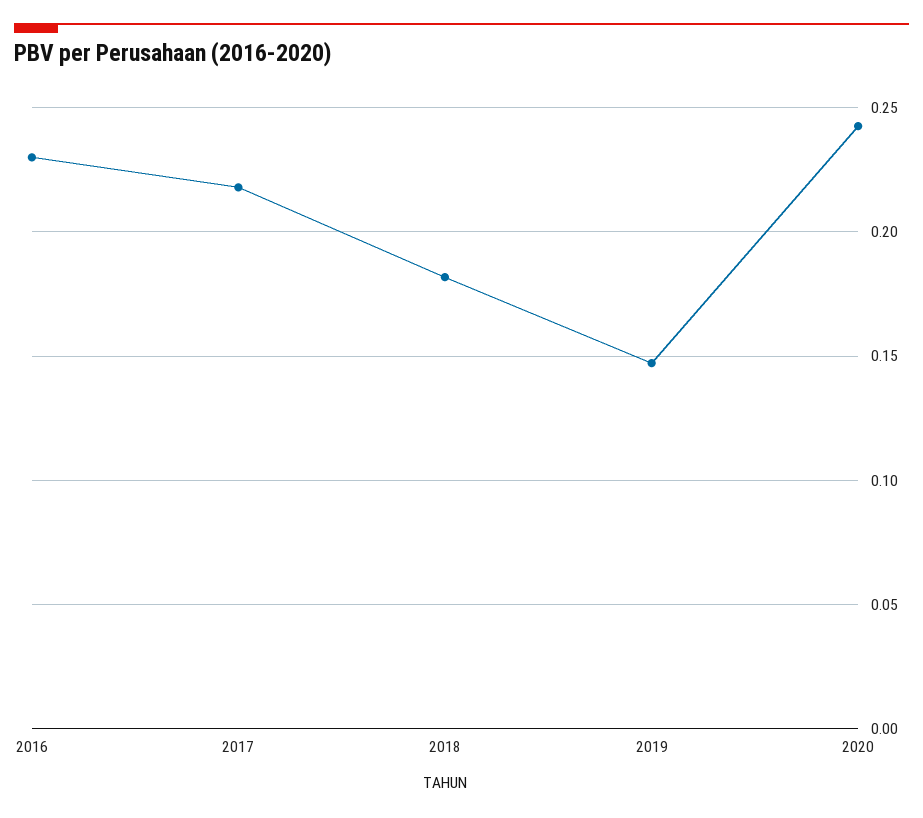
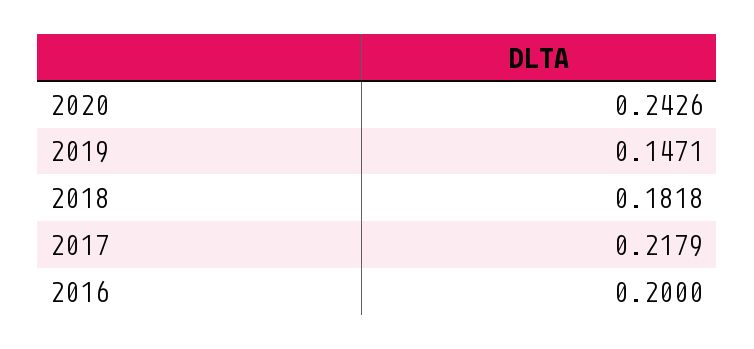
2016: 0.23 -> 0.2

